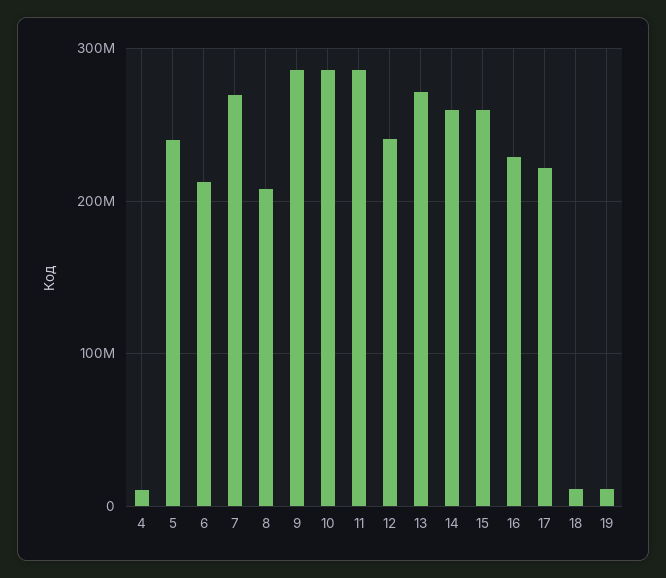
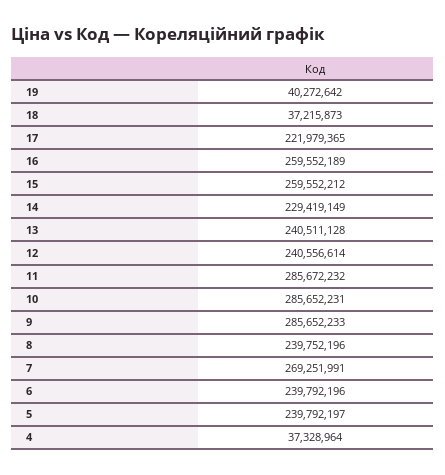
4: 10000000 -> 37328964
6: 210000000 -> 239792196
8: 210000000 -> 239752196
13: 270000000 -> 240511128
14: 260000000 -> 229419149
16: 230000000 -> 259552189
18: 10000000 -> 37215873
19: 10000000 -> 40272642

